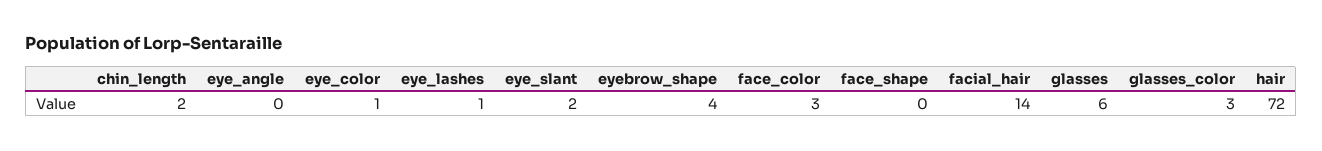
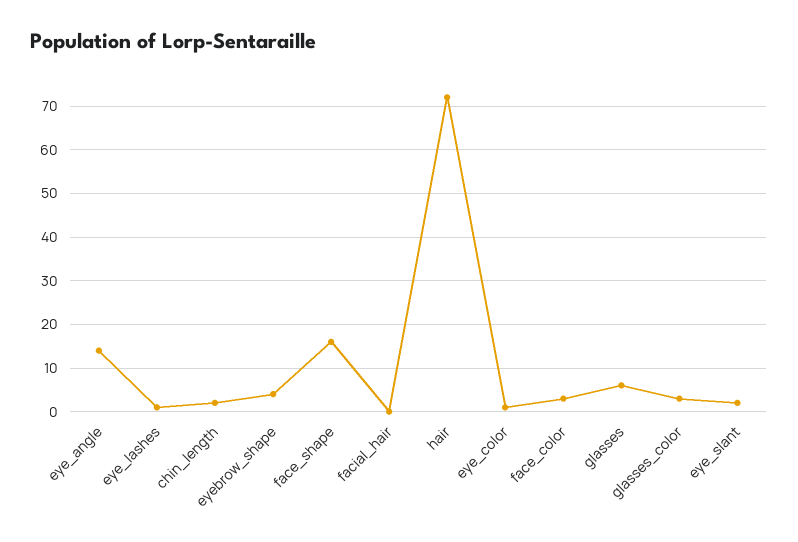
eye_angle: 0 -> 15
face_shape: 0 -> 15
facial_hair: 14 -> 0

